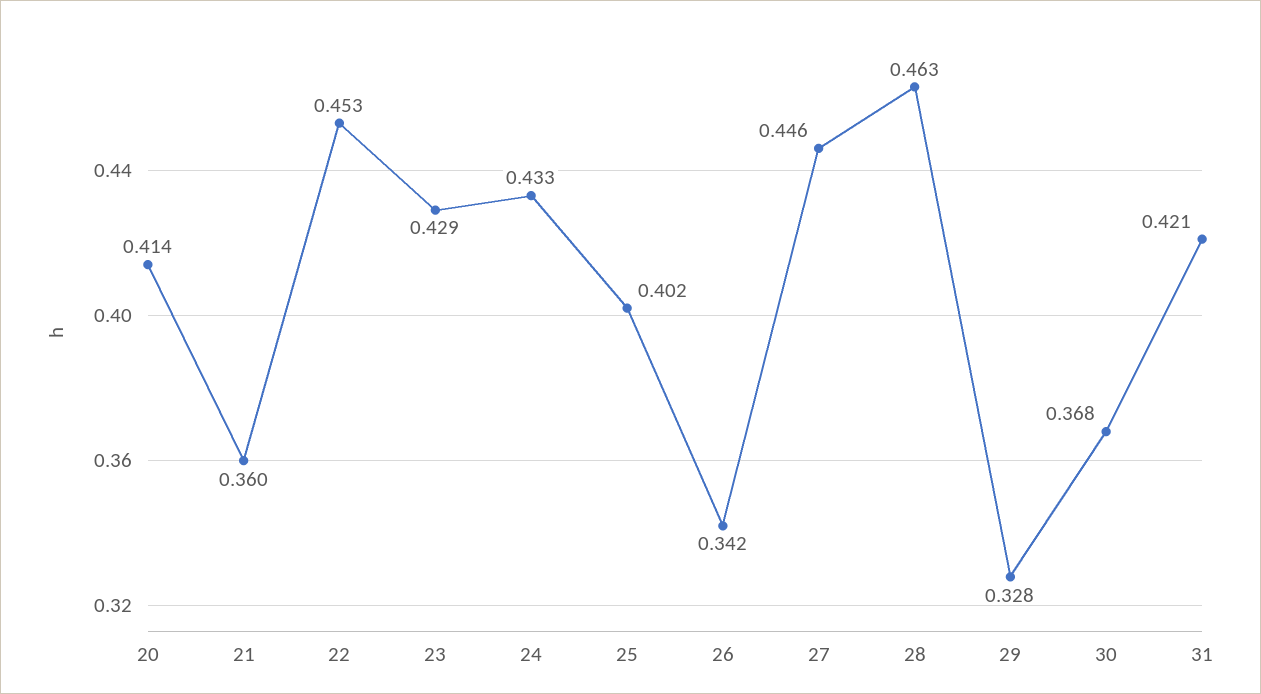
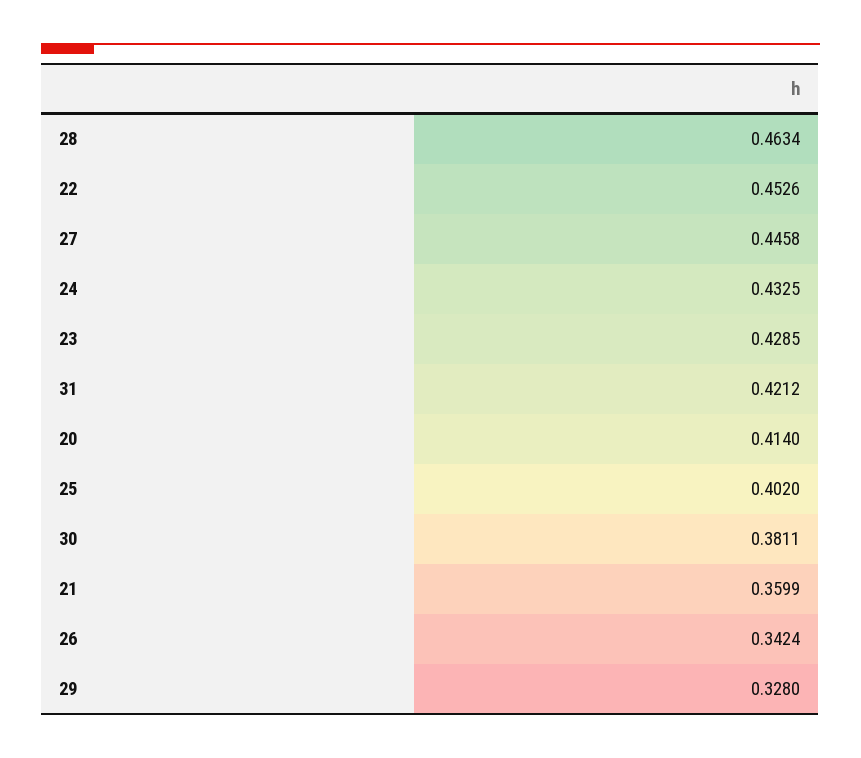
30: 0.368 -> 0.3811

